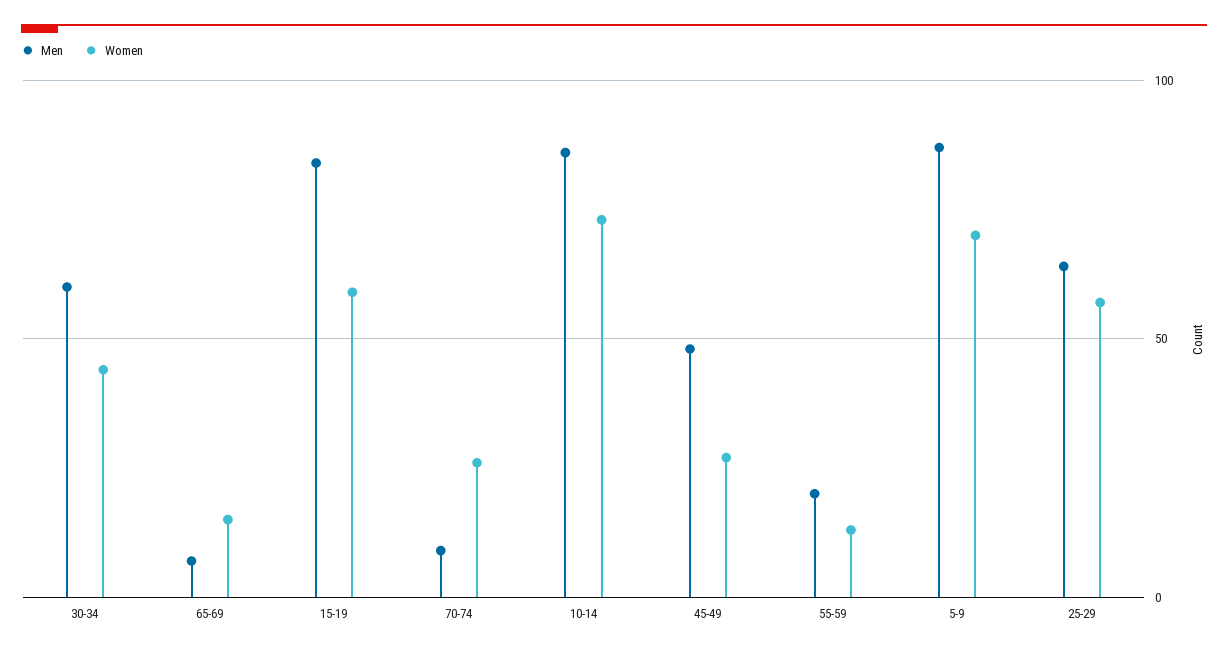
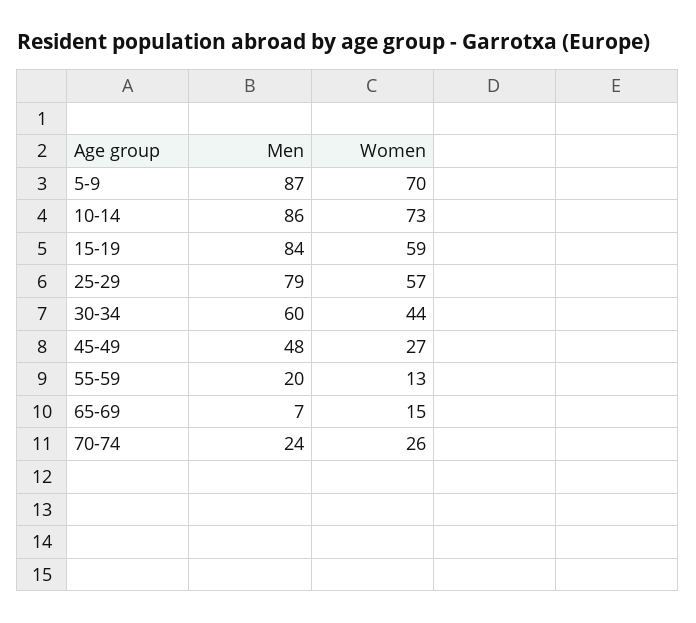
Men, 70-74: 10 -> 24
Men, 25-29: 65 -> 79

